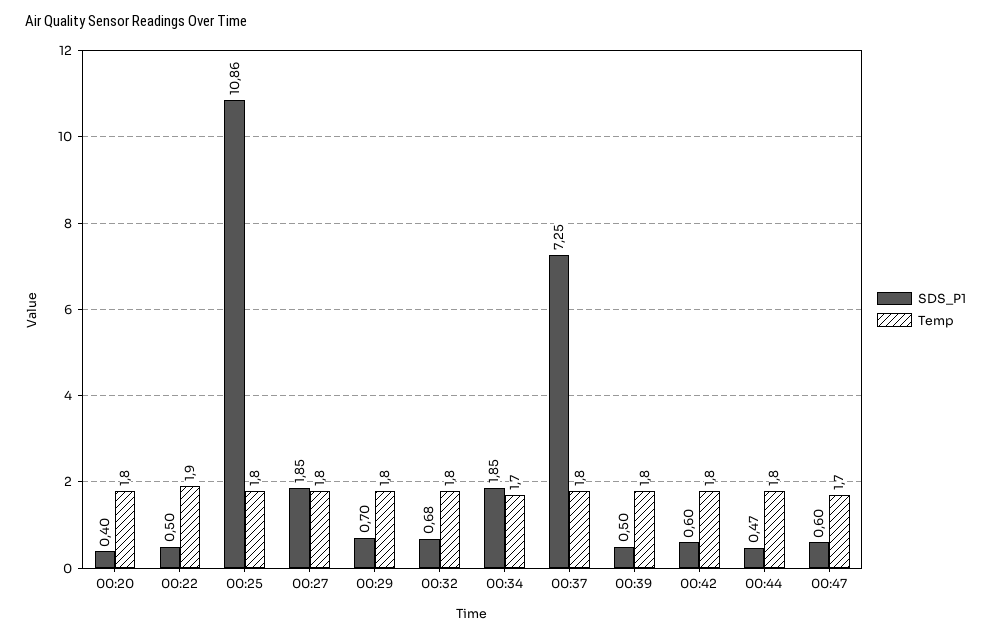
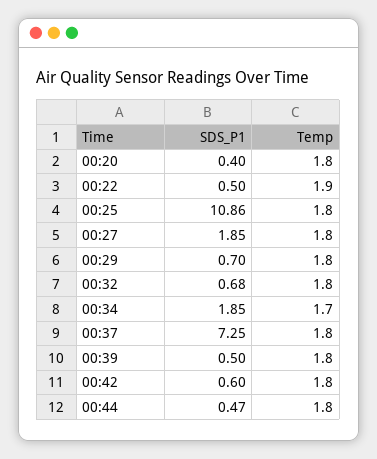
SDS_P1, 00:47: 0.6 -> none
Temp, 00:47: 1.7 -> none

